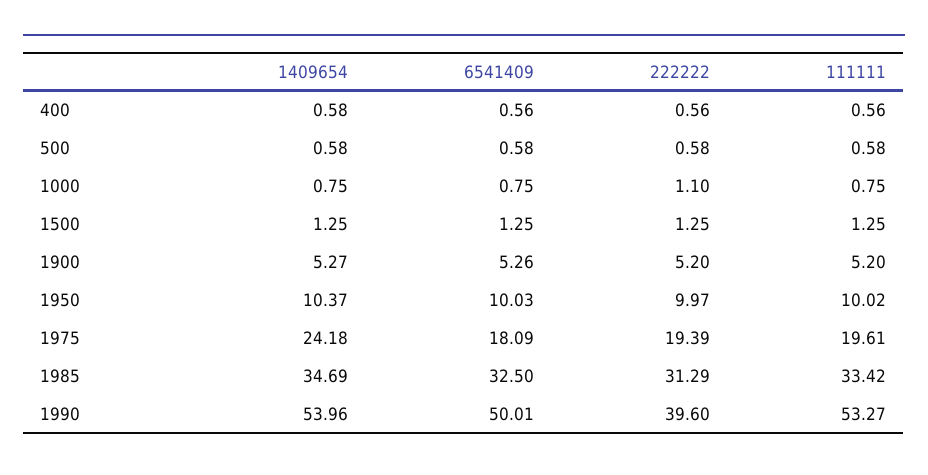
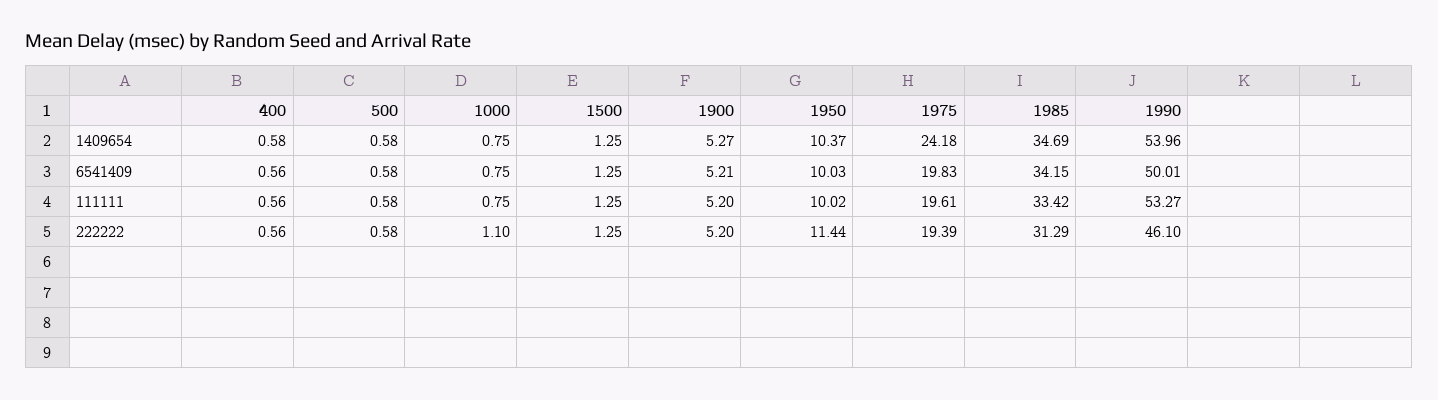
6541409, 1900: 5.26 -> 5.21
222222, 1950: 9.97 -> 11.44
6541409, 1975: 18.09 -> 19.83
6541409, 1985: 32.5 -> 34.15
222222, 1990: 39.6 -> 46.1

